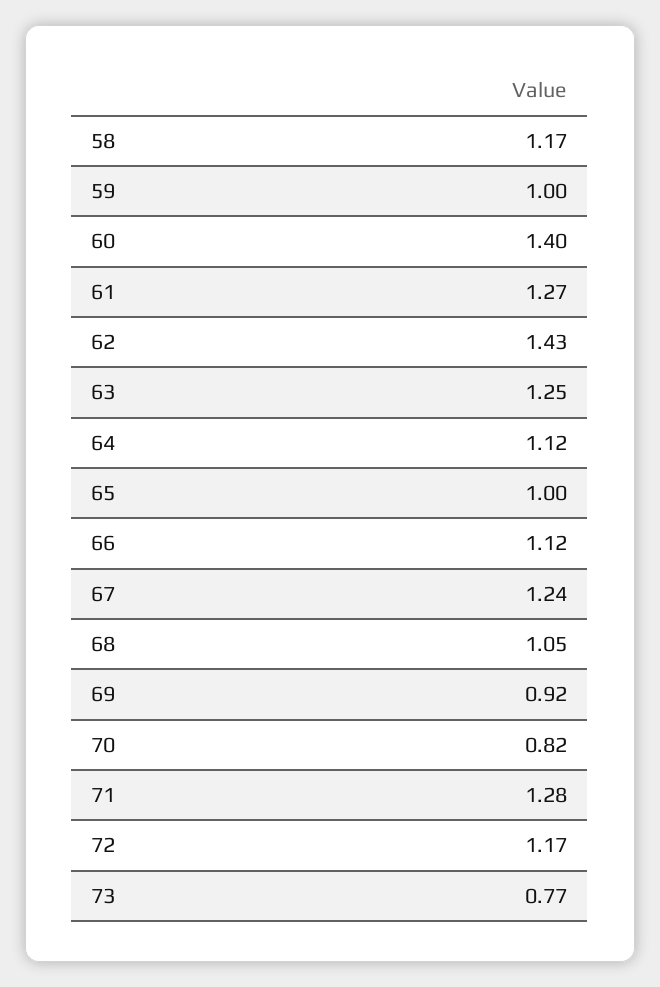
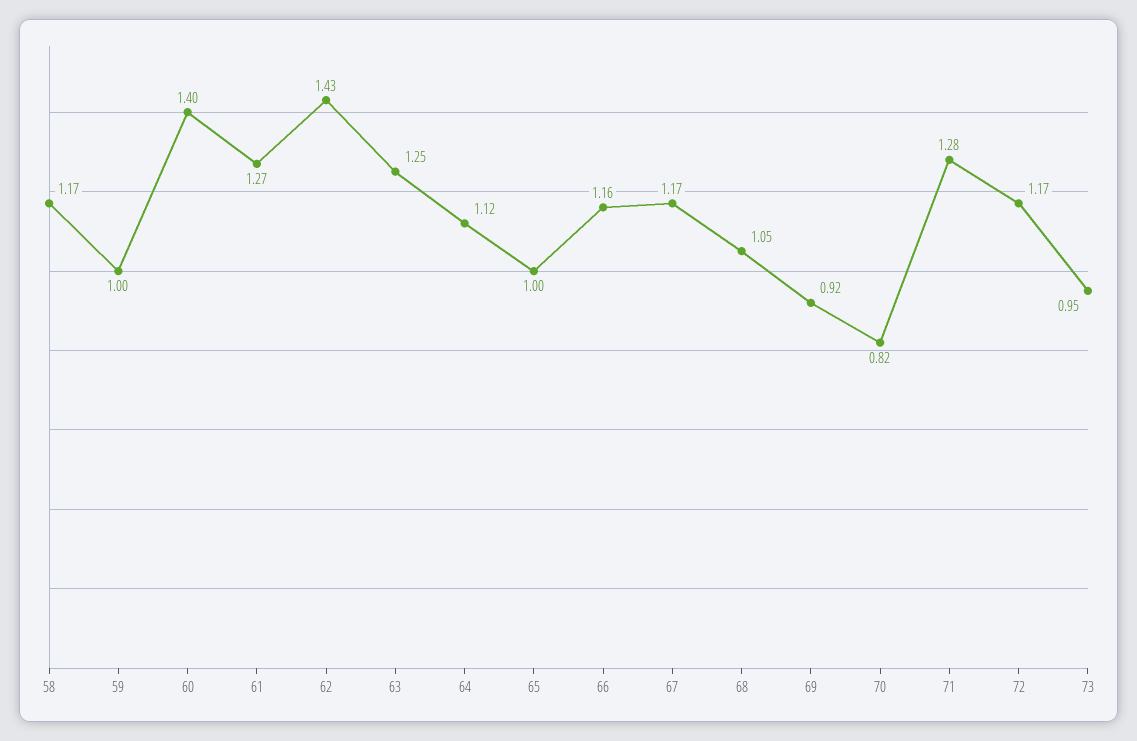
66: 1.12 -> 1.16
67: 1.24 -> 1.17
73: 0.77 -> 0.95

